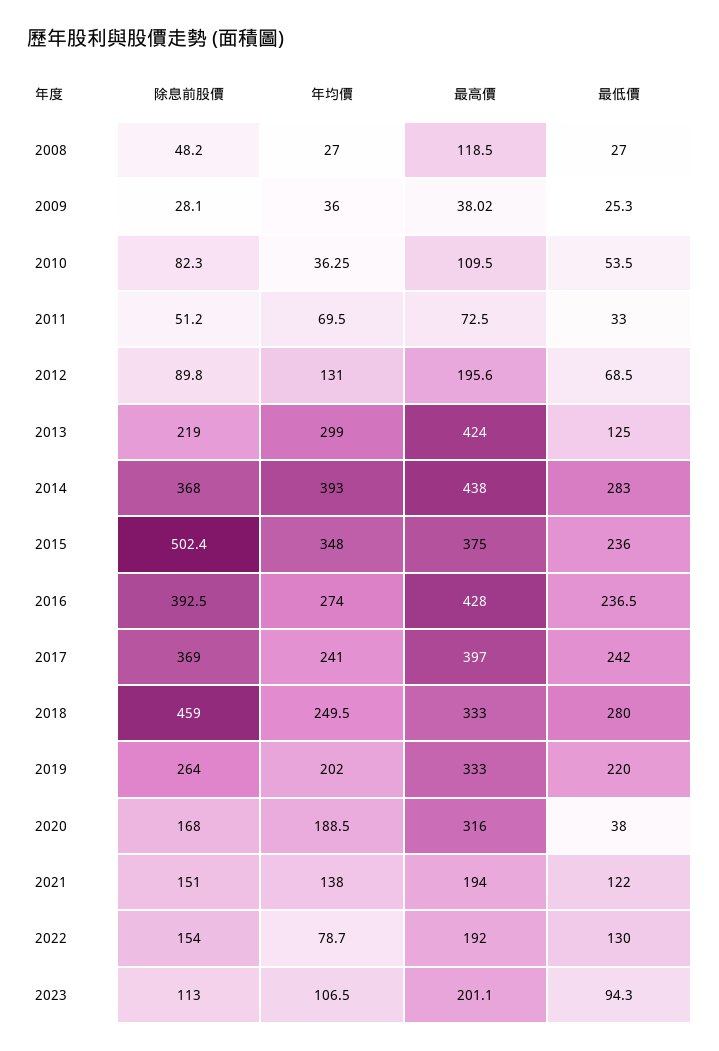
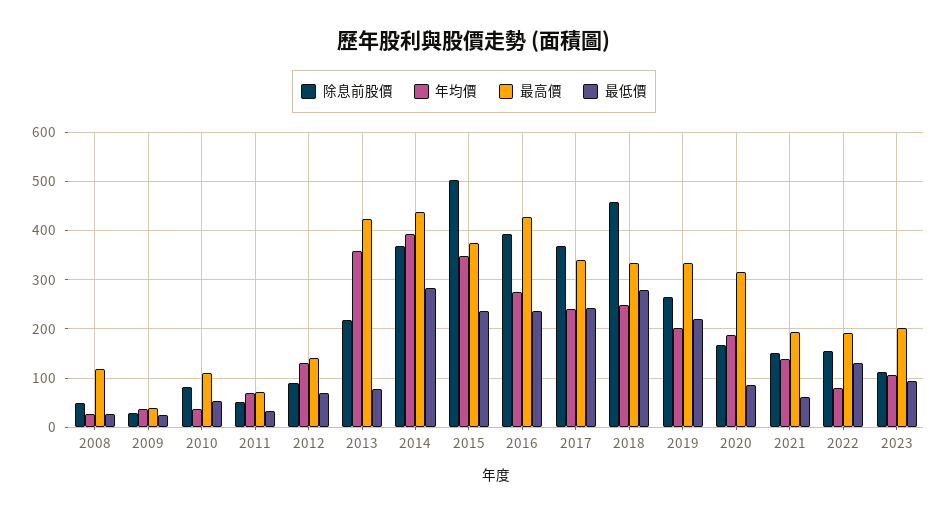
最高價, 2012: 195.6 -> 140
年均價, 2013: 299 -> 360
最低價, 2013: 125 -> 80
最高價, 2017: 397 -> 340
最低價, 2020: 38 -> 80
最低價, 2021: 122 -> 60

